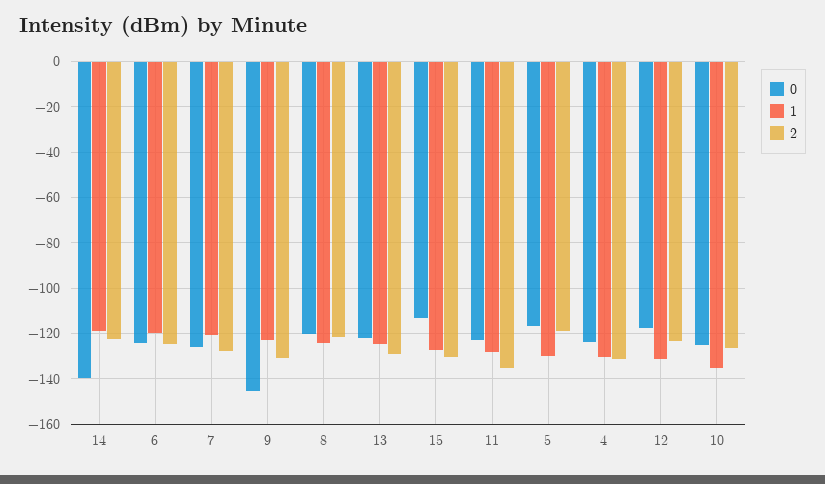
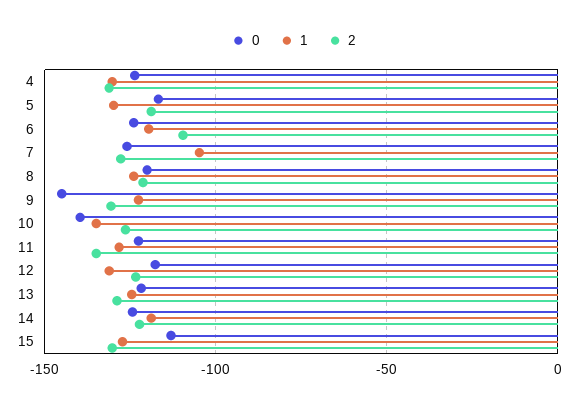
0, 14: -140 -> -125
2, 6: -125 -> -110
1, 7: -120 -> -105
0, 10: -125 -> -140

